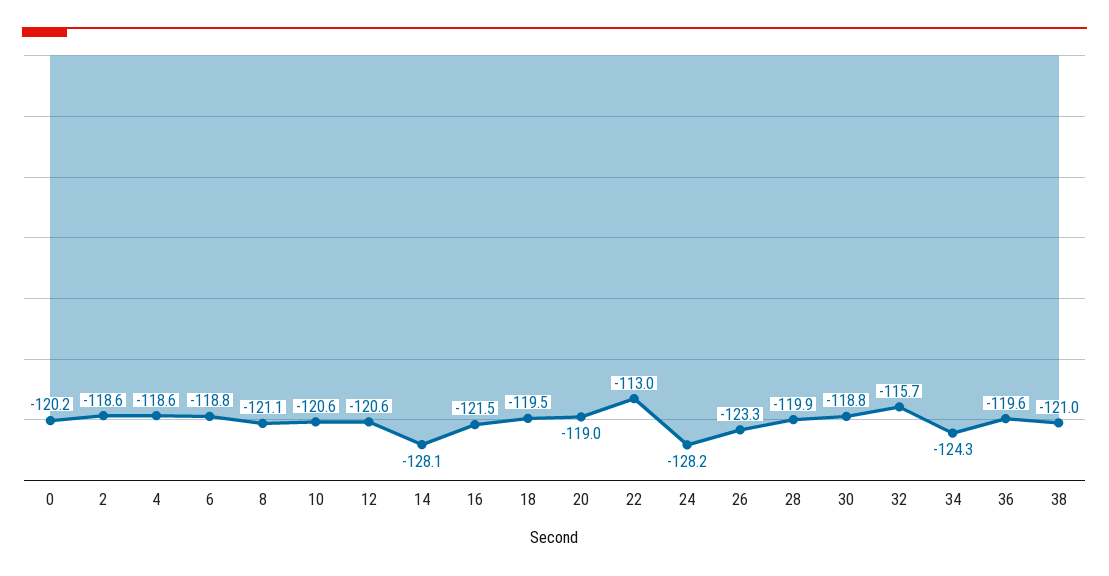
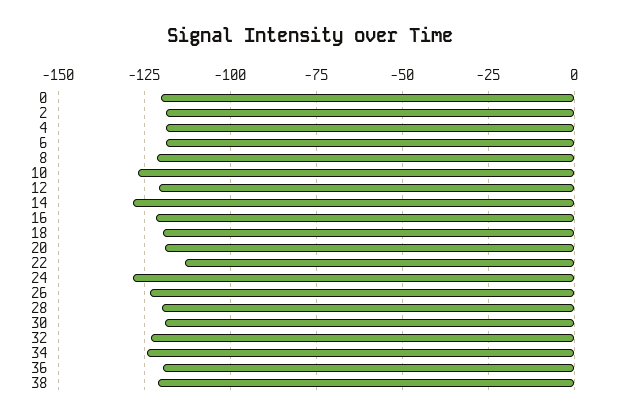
10: -120.6 -> -127.5
32: -115.7 -> -122.5

